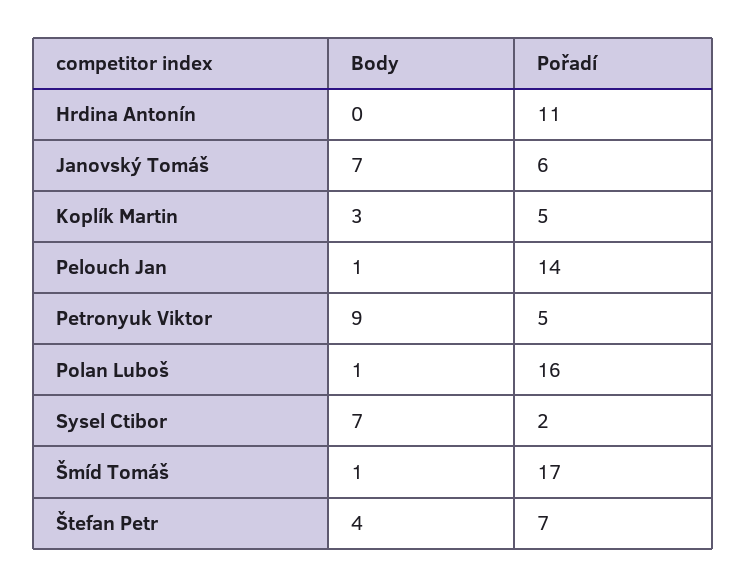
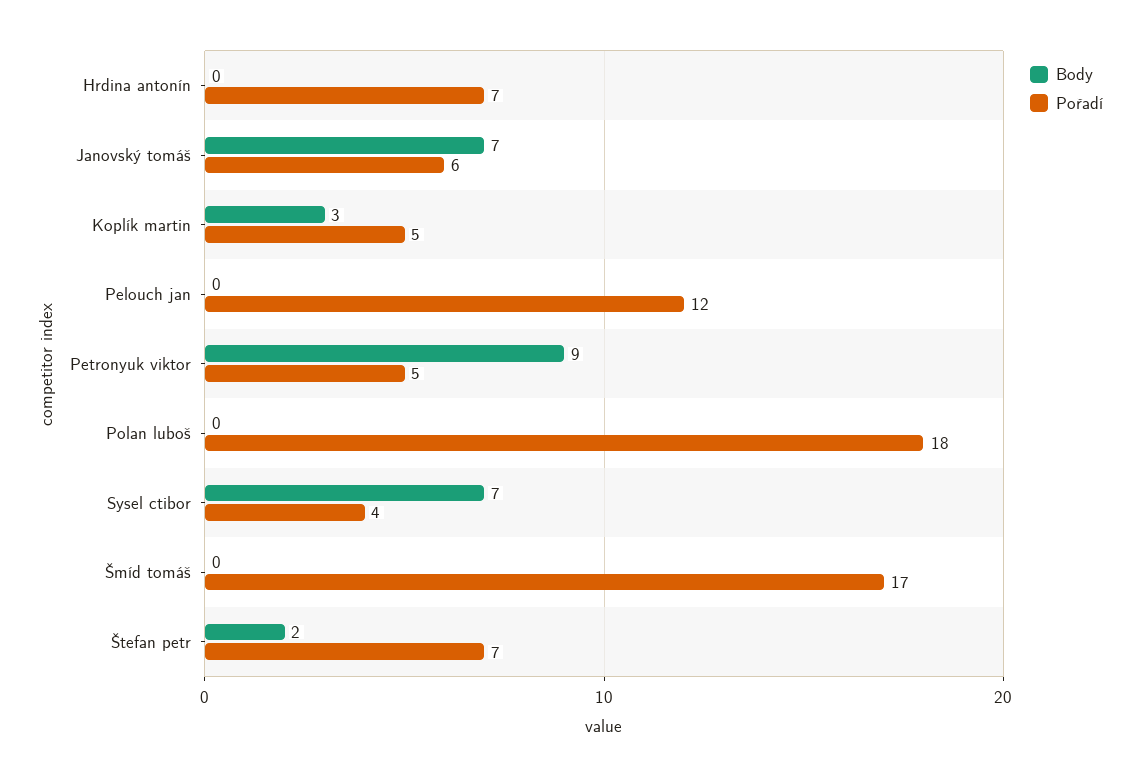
Pořadí, Hrdina Antonín: 11 -> 7
Body, Pelouch Jan: 1 -> 0
Pořadí, Pelouch Jan: 14 -> 12
Body, Polan Luboš: 1 -> 0
Pořadí, Polan Luboš: 16 -> 18
Pořadí, Sysel Ctibor: 2 -> 4
Body, Šmíd Tomáš: 1 -> 0
Body, Štefan Petr: 4 -> 2

